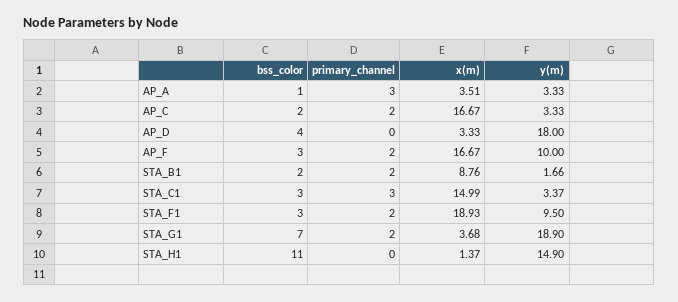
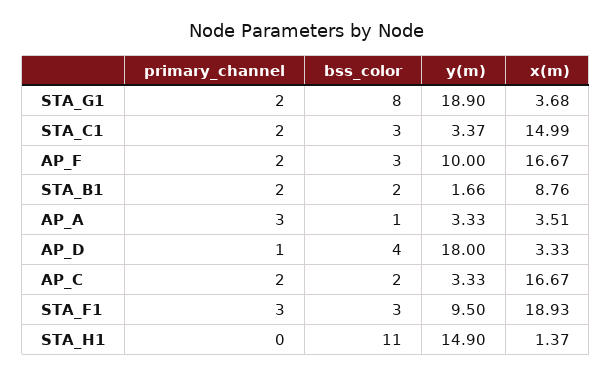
primary_channel, AP_D: 0 -> 1
primary_channel, STA_C1: 3 -> 2
primary_channel, STA_F1: 2 -> 3
bss_color, STA_G1: 7 -> 8

